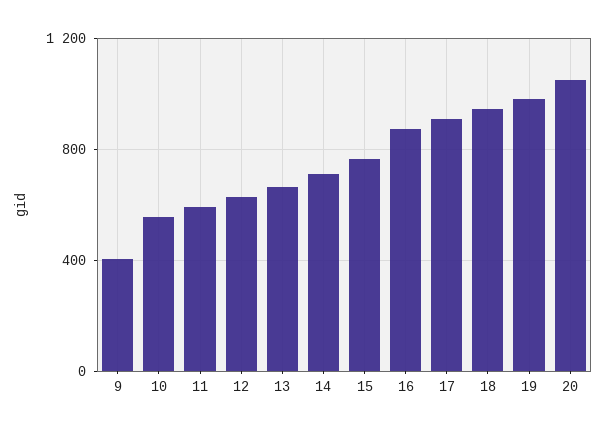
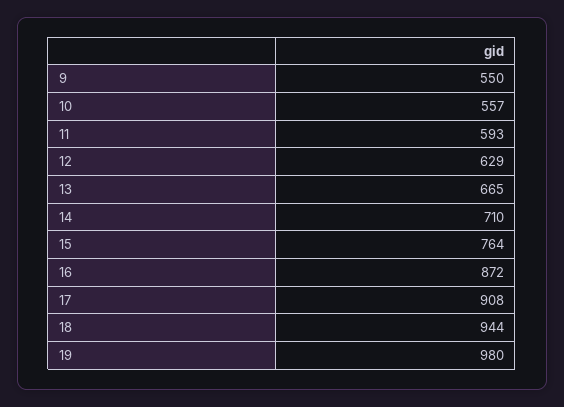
9: 400 -> 550
20: 1050 -> none

